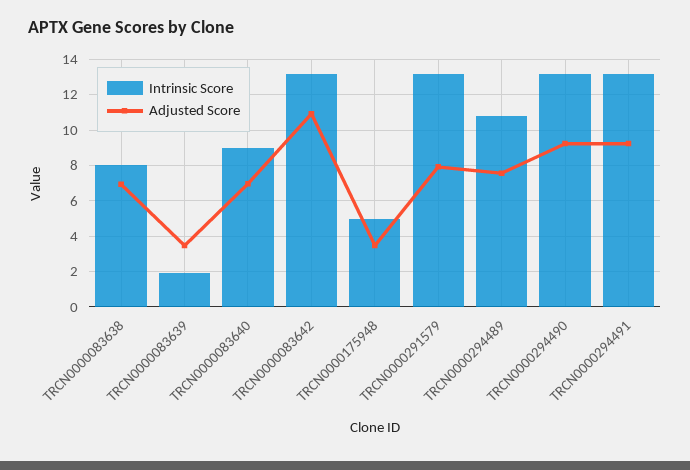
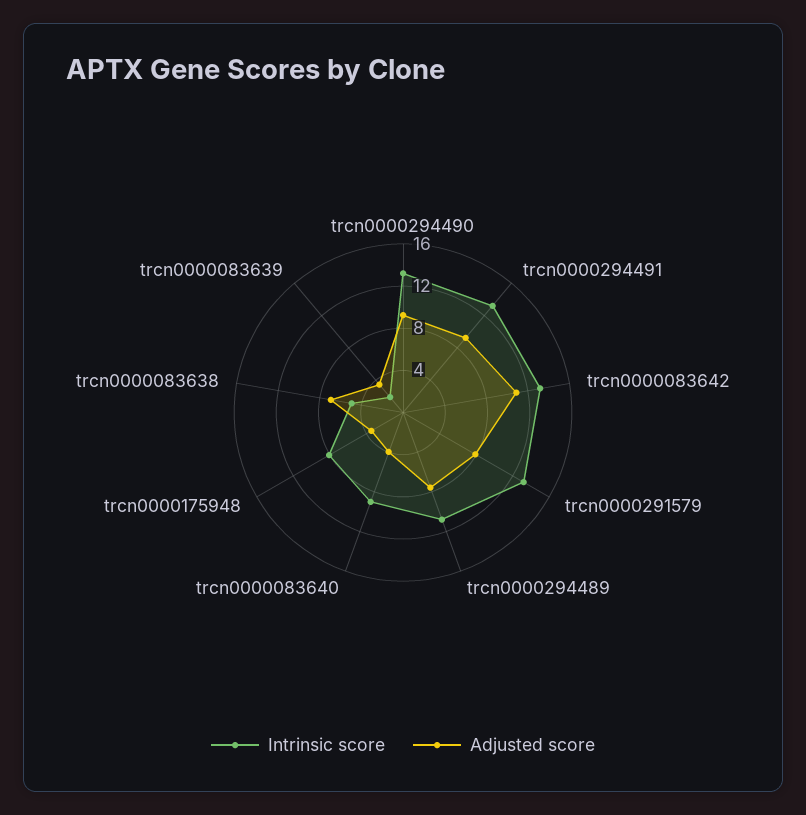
Intrinsic Score, TRCN0000083638: 8 -> 5
Adjusted Score, TRCN0000083640: 7 -> 4
Intrinsic Score, TRCN0000175948: 5 -> 8

